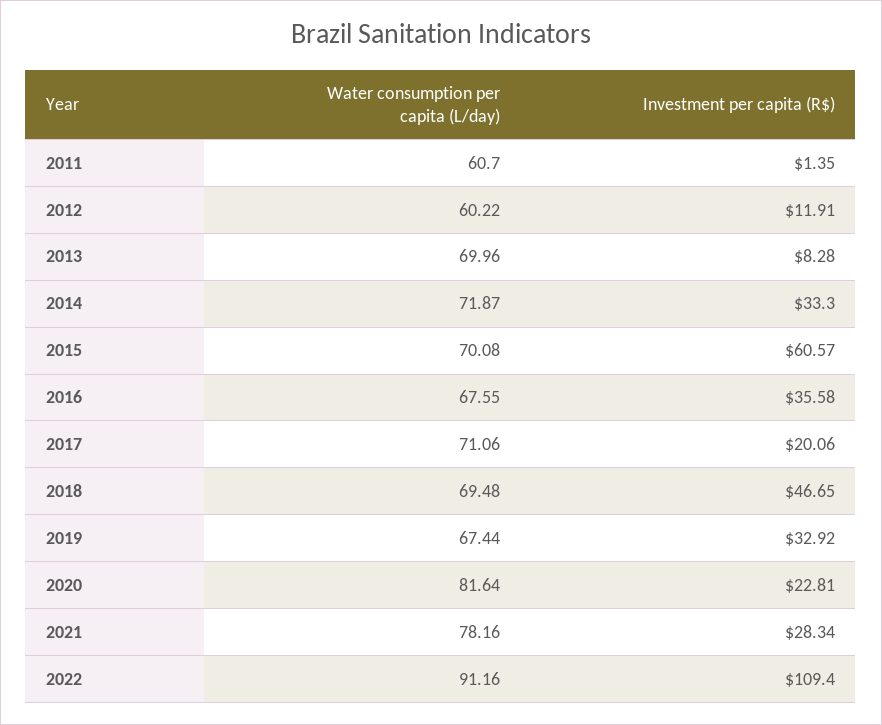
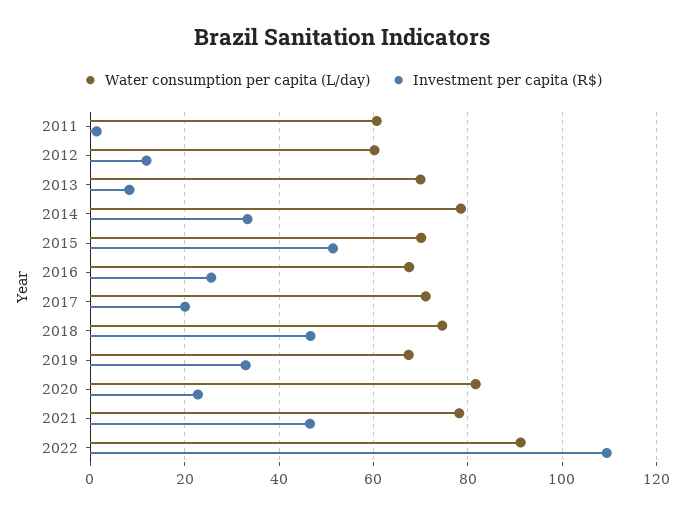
Water consumption per capita (L/day), 2014: 71.87 -> 78
Investment per capita (R$), 2015: 60.57 -> 52
Investment per capita (R$), 2016: 35.58 -> 26
Water consumption per capita (L/day), 2018: 69.48 -> 74
Investment per capita (R$), 2021: 28.34 -> 46

